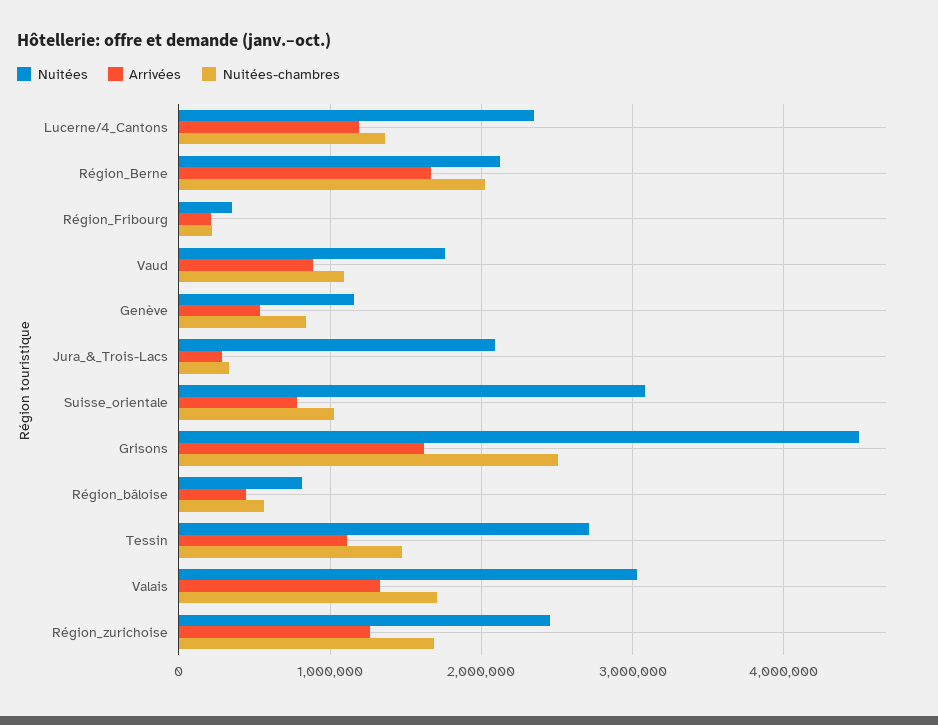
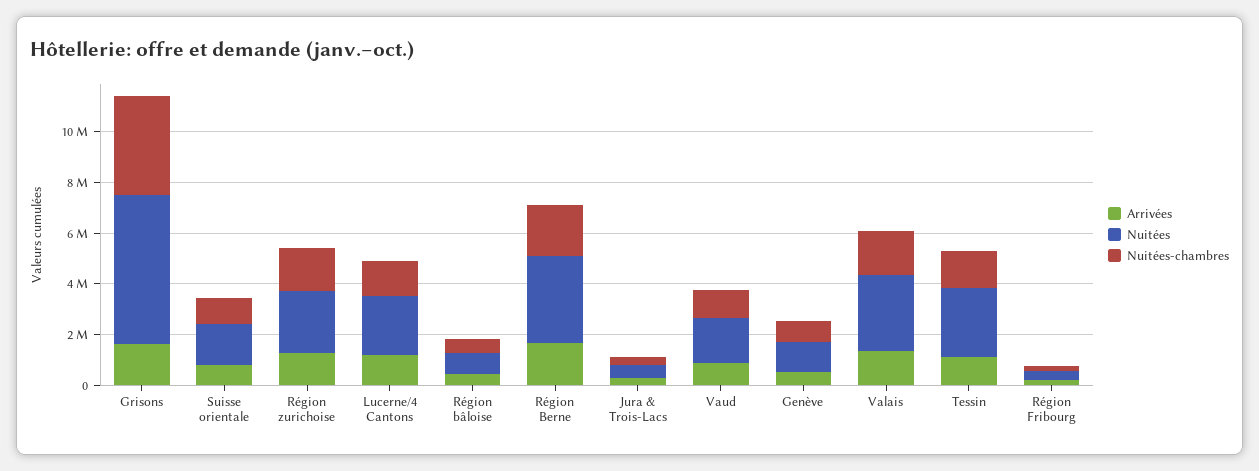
Nuitées, Région_Berne: 2100000 -> 3500000
Nuitées, Jura_&_Trois-Lacs: 2100000 -> 500000
Nuitées, Suisse_orientale: 3100000 -> 1500000
Nuitées, Grisons: 4500000 -> 6000000
Nuitées-chambres, Grisons: 2500000 -> 4000000

